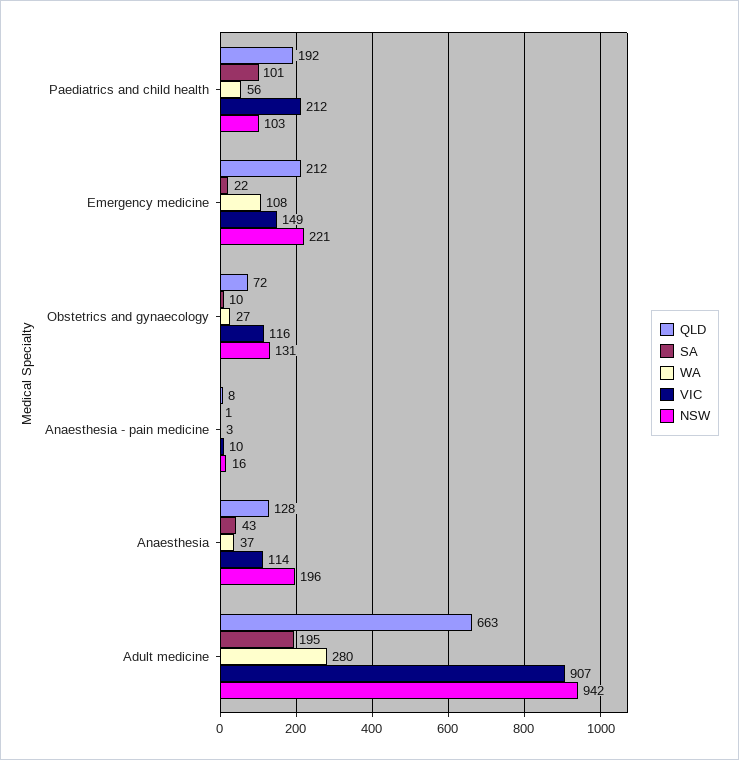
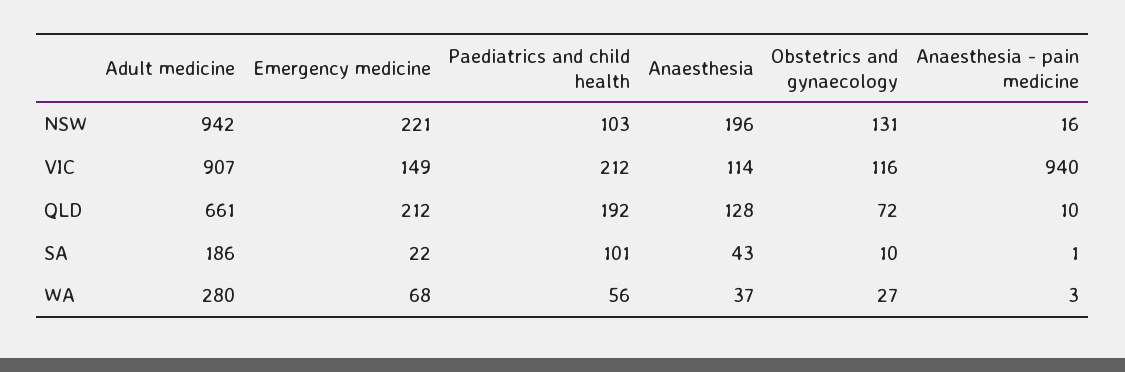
WA, Emergency medicine: 108 -> 68
QLD, Anaesthesia - pain medicine: 8 -> 10
VIC, Anaesthesia - pain medicine: 10 -> 940
QLD, Adult medicine: 663 -> 661
SA, Adult medicine: 195 -> 186

